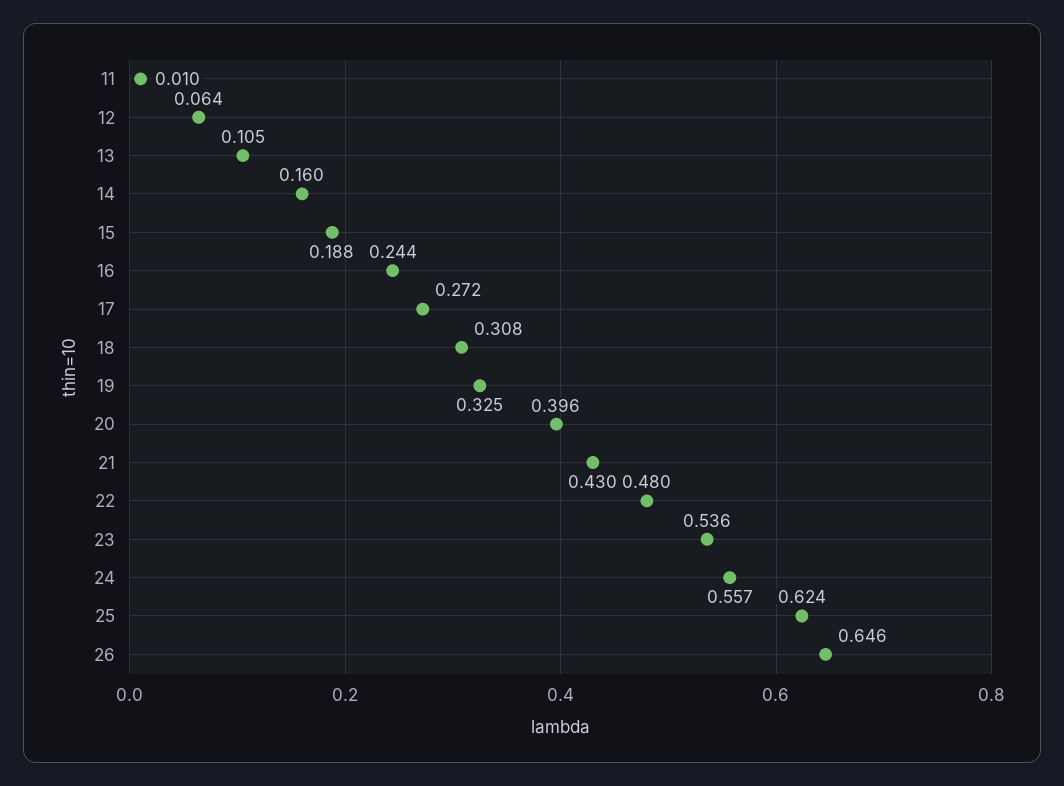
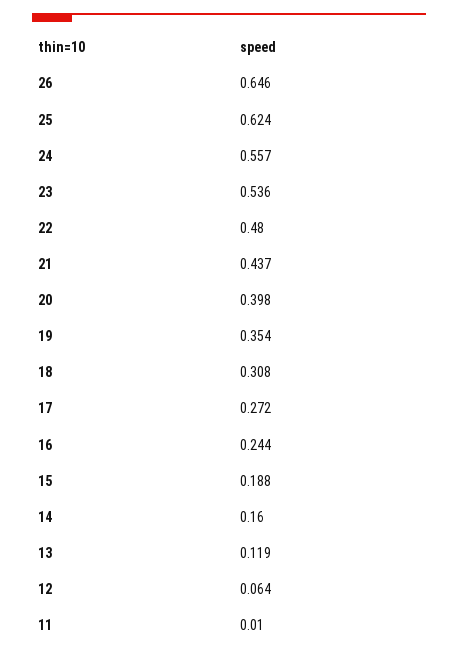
13: 0.105 -> 0.119
19: 0.325 -> 0.354
20: 0.396 -> 0.398
21: 0.43 -> 0.437

